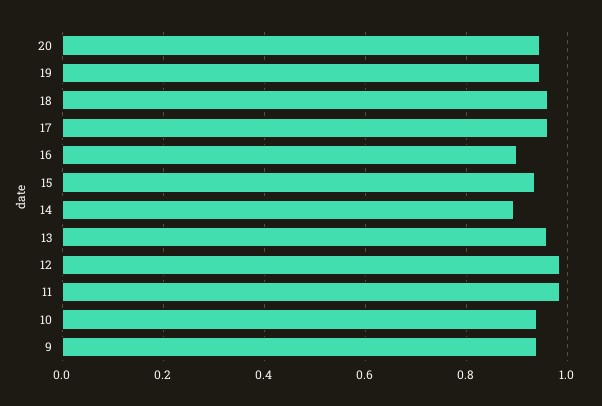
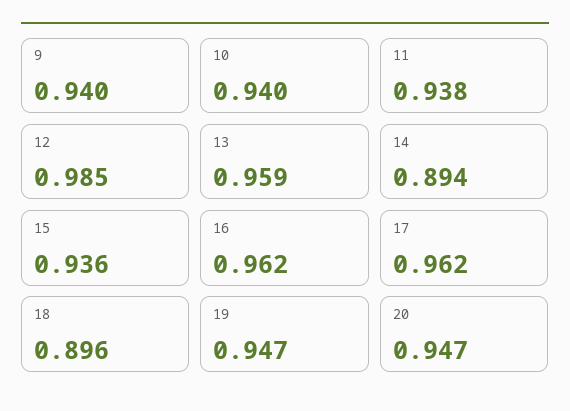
18: 0.96 -> 0.896
16: 0.9 -> 0.962
11: 0.98 -> 0.938

